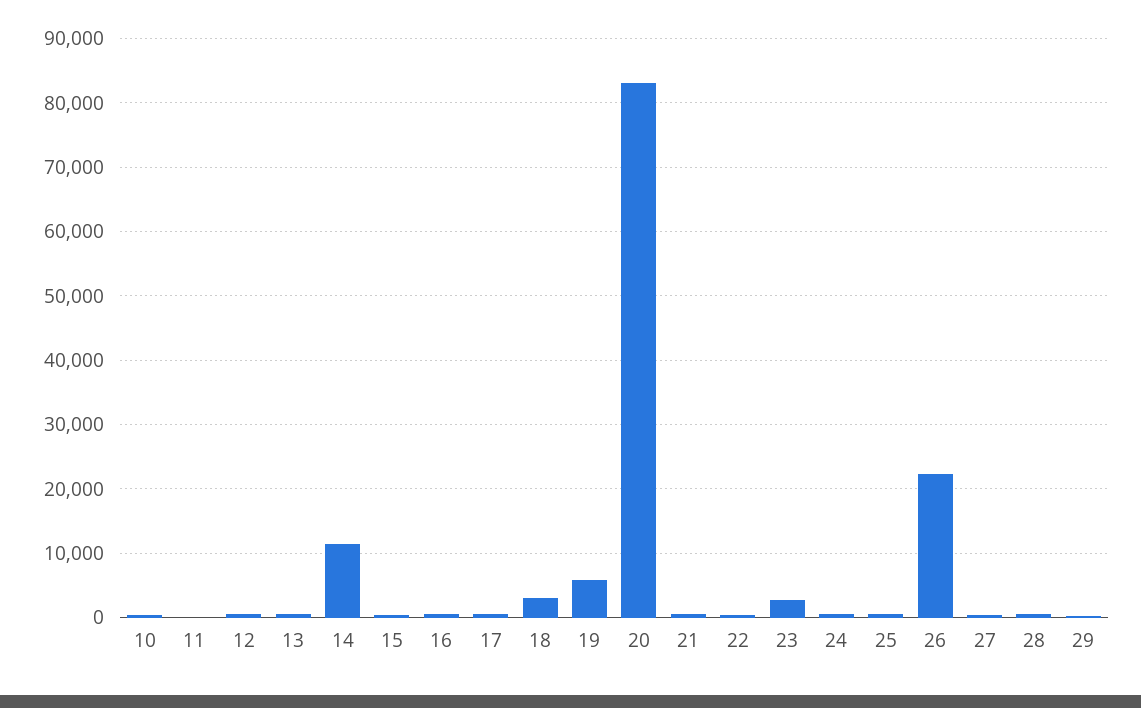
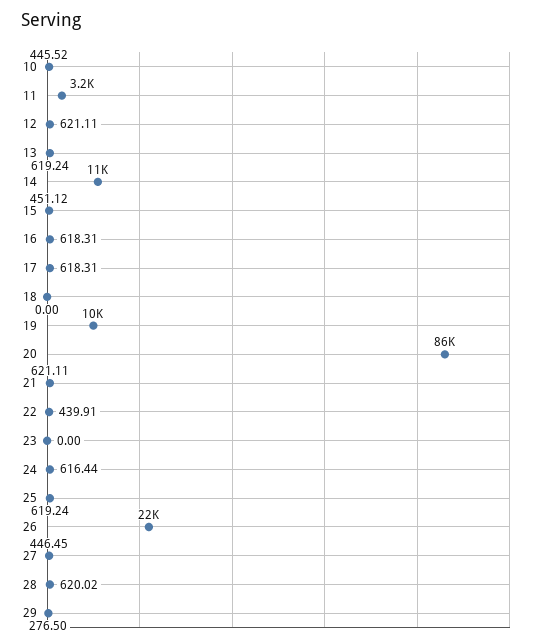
11: 0 -> 3200
18: 3000 -> 0
19: 6000 -> 10000
20: 83000 -> 86000
23: 3000 -> 0

